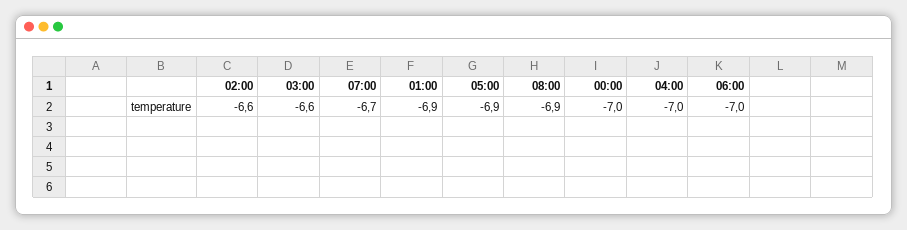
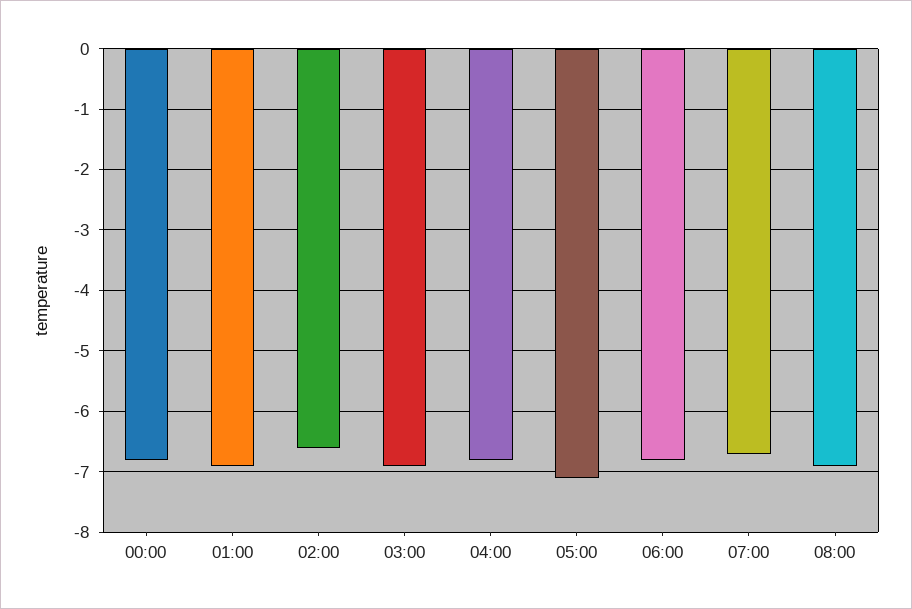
03:00: -6.6 -> -6.9
05:00: -6.9 -> -7.1
00:00: -7 -> -6.8
04:00: -7 -> -6.8
06:00: -7 -> -6.8

